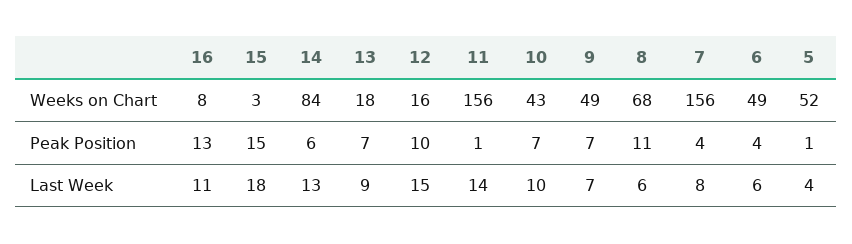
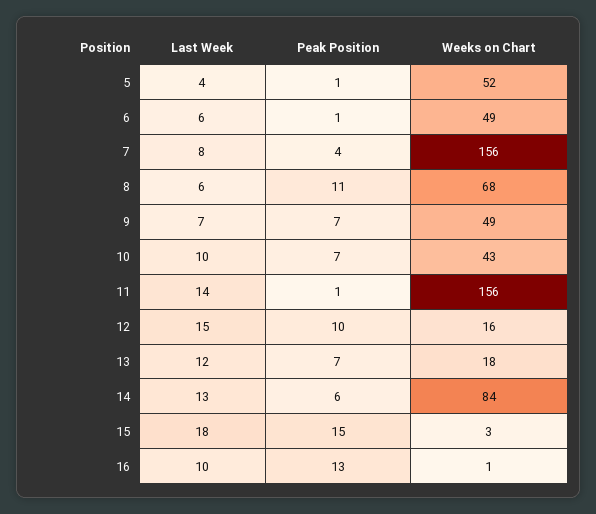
16, Weeks on Chart: 8 -> 1
6, Peak Position: 4 -> 1
16, Last Week: 11 -> 10
13, Last Week: 9 -> 12

